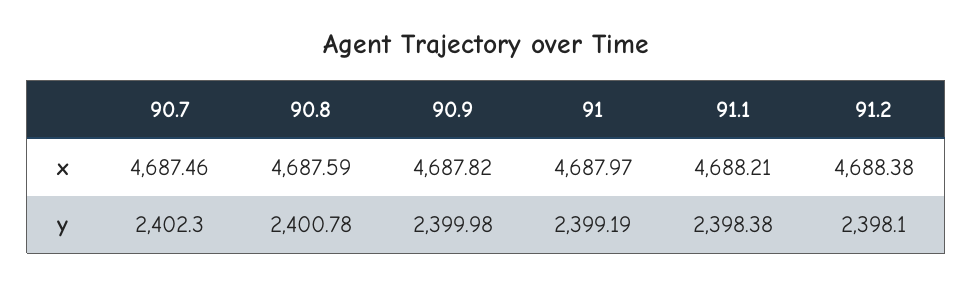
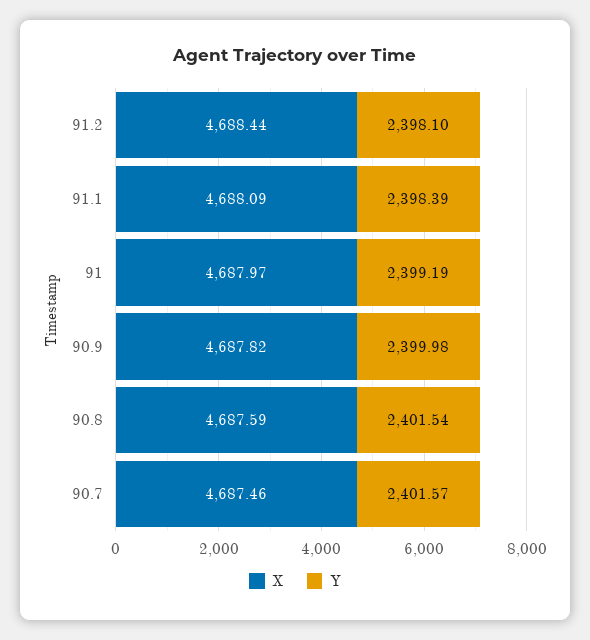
x, 91.1: 4688.21 -> 4688.09
x, 91.2: 4688.38 -> 4688.44
y, 90.7: 2402.3 -> 2401.57
y, 90.8: 2400.78 -> 2401.54
y, 91.1: 2398.38 -> 2398.39

